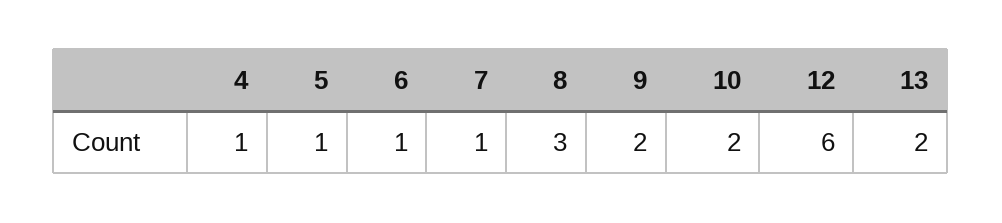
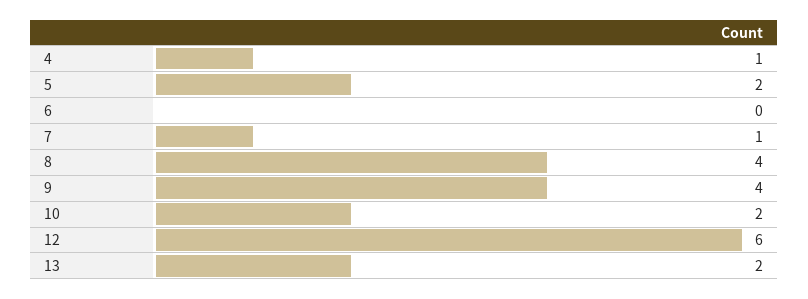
5: 1 -> 2
6: 1 -> 0
8: 3 -> 4
9: 2 -> 4

